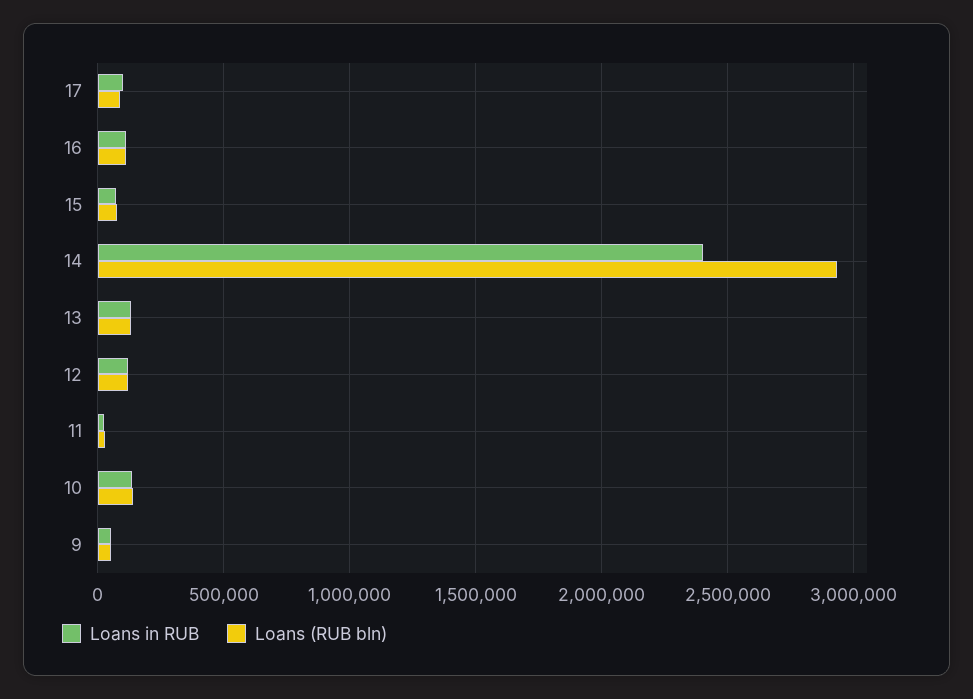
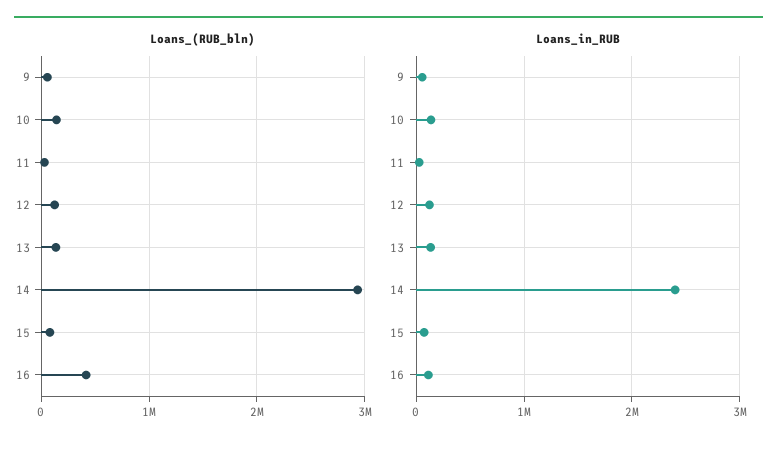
Loans in RUB, 17: 100000 -> none
Loans (RUB bln), 17: 100000 -> none
Loans (RUB bln), 16: 100000 -> 400000

